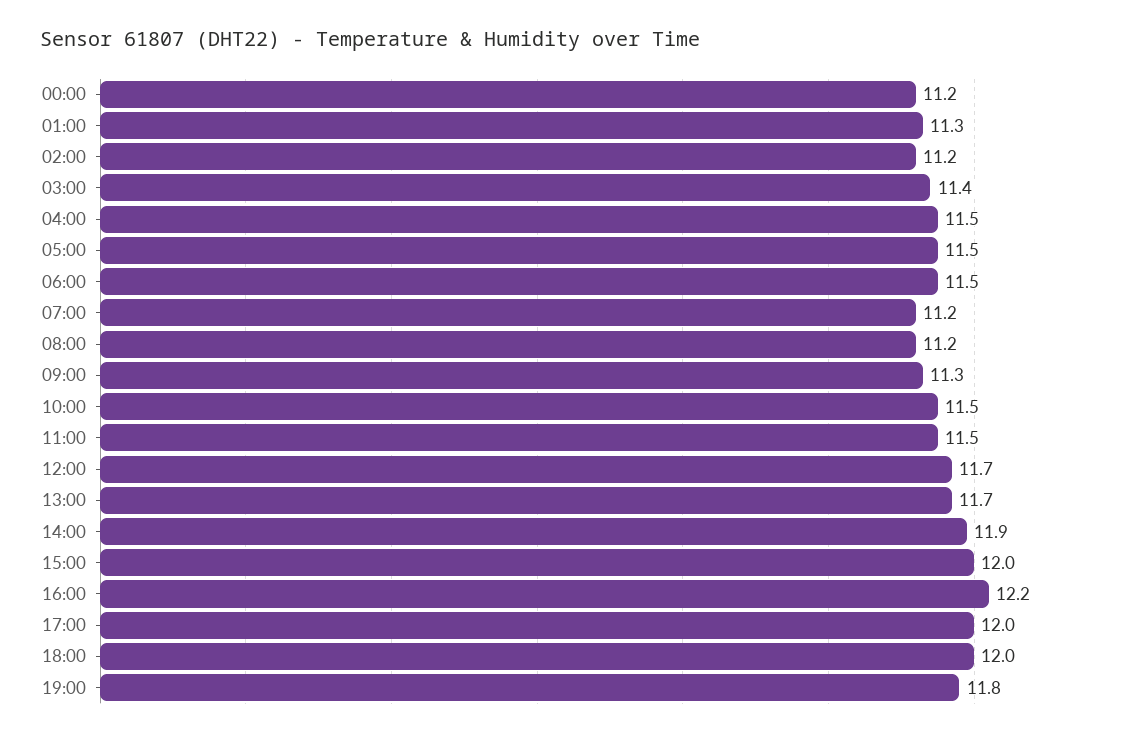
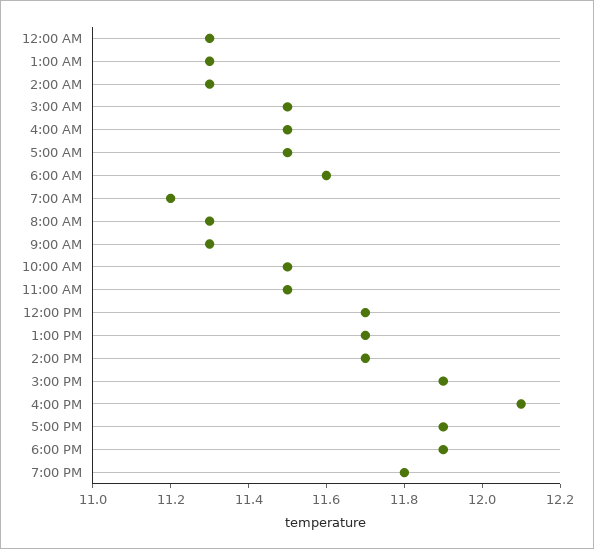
00:00: 11.2 -> 11.3
02:00: 11.2 -> 11.3
03:00: 11.4 -> 11.5
06:00: 11.5 -> 11.6
08:00: 11.2 -> 11.3
14:00: 11.9 -> 11.7
15:00: 12 -> 11.9
16:00: 12.2 -> 12.1
17:00: 12 -> 11.9
18:00: 12 -> 11.9

